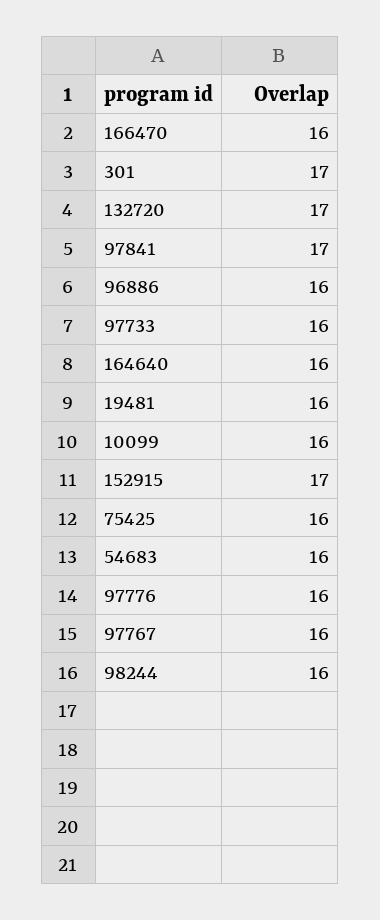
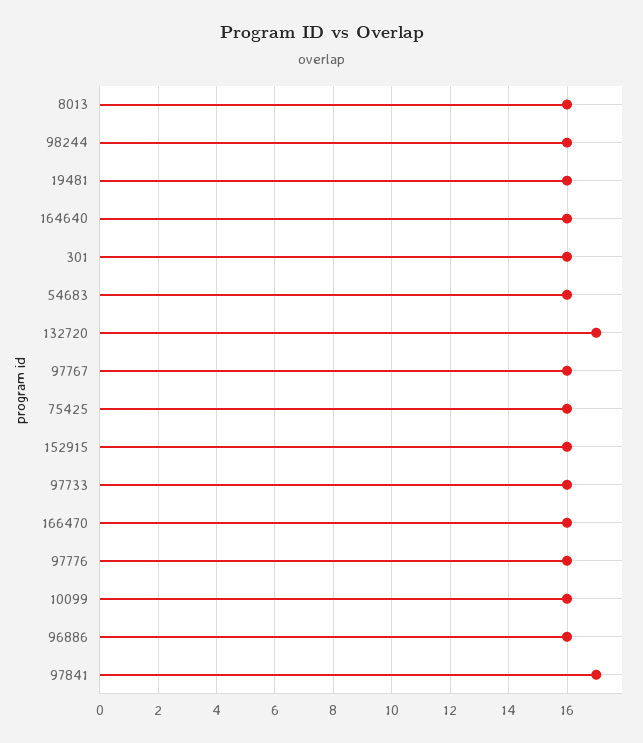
301: 17 -> 16
152915: 17 -> 16
8013: none -> 16

